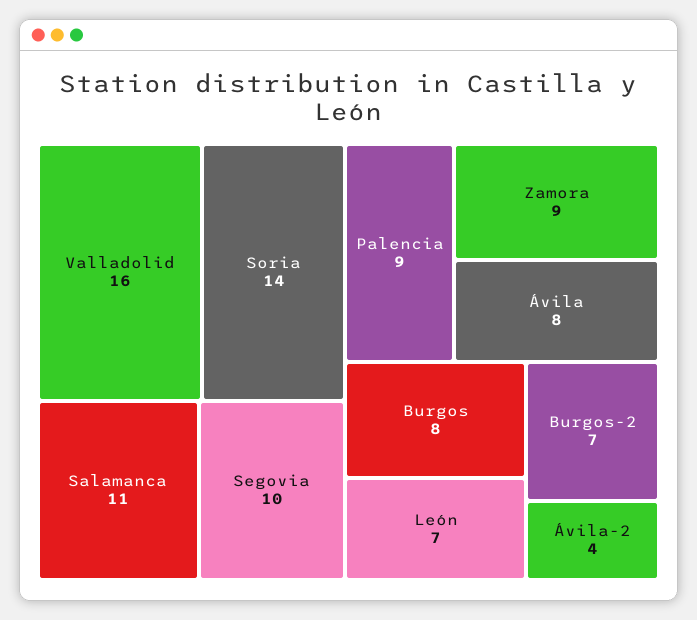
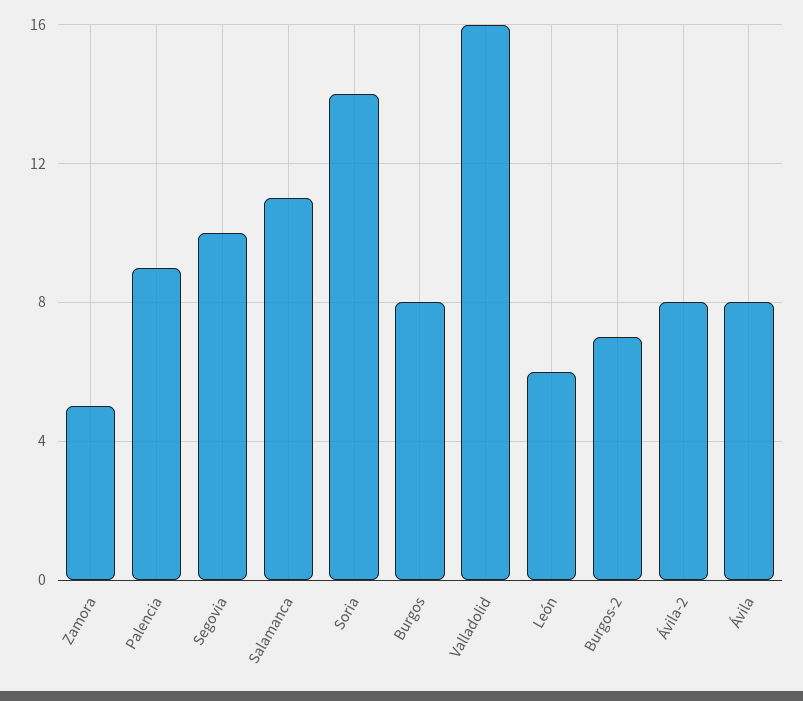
Zamora: 9 -> 5
León: 7 -> 6
Ávila-2: 4 -> 8

